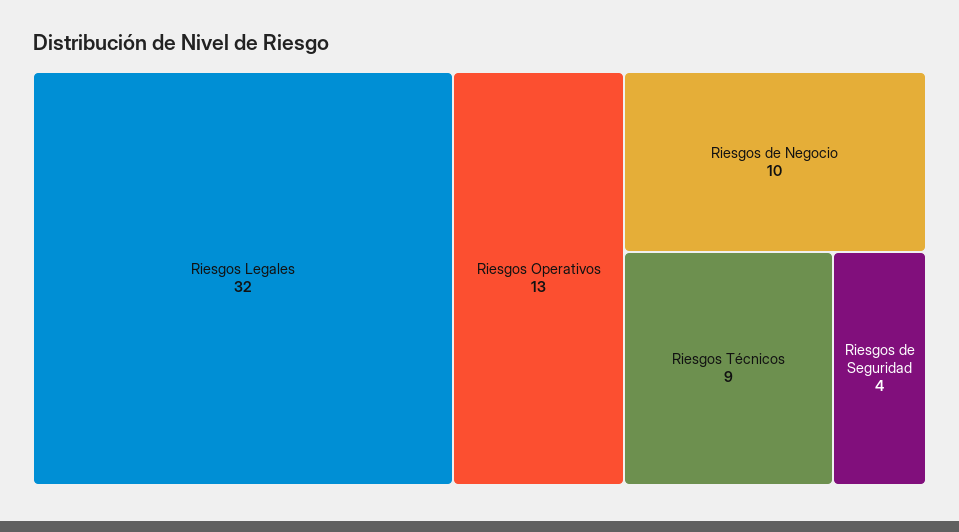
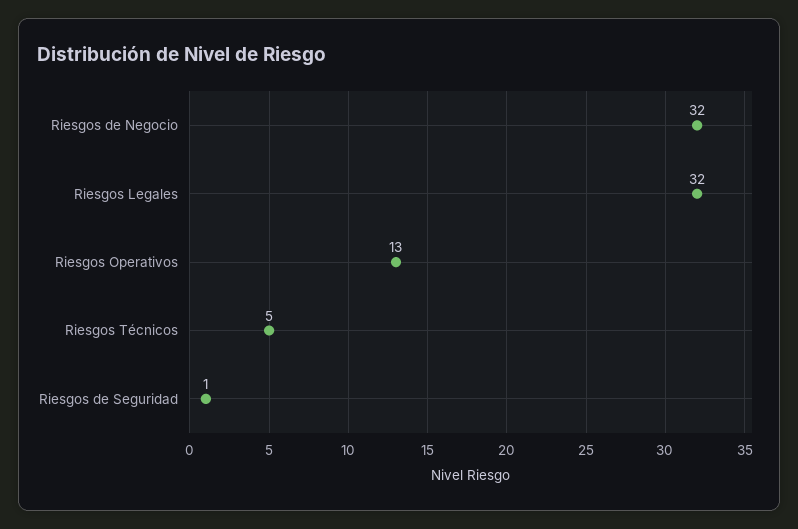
Riesgos de Negocio: 10 -> 32
Riesgos Técnicos: 9 -> 5
Riesgos de Seguridad: 4 -> 1

